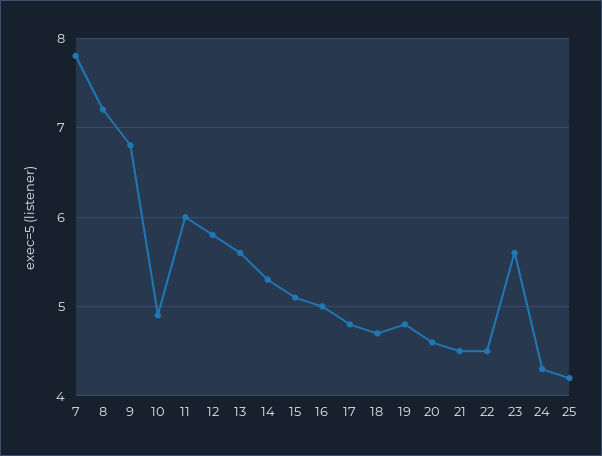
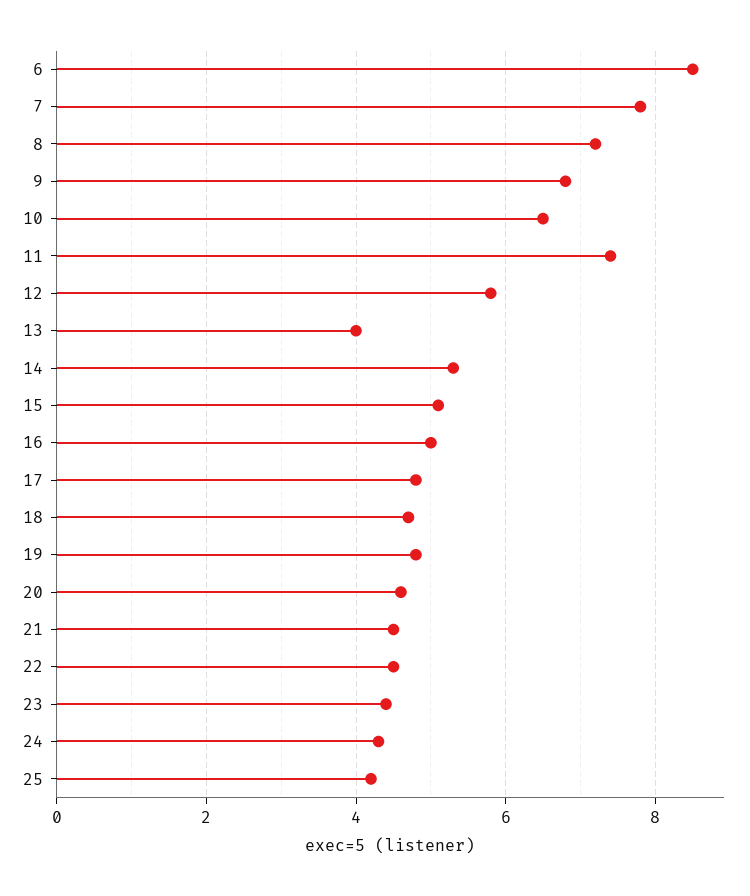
10: 4.9 -> 6.5
11: 6 -> 7.5
13: 5.6 -> 4
23: 5.6 -> 4.5
6: none -> 8.5

